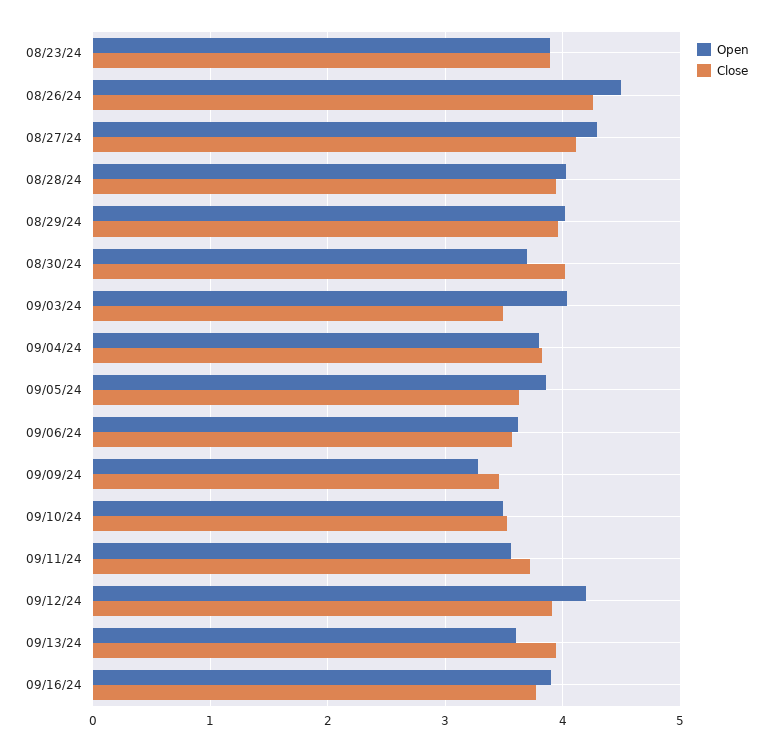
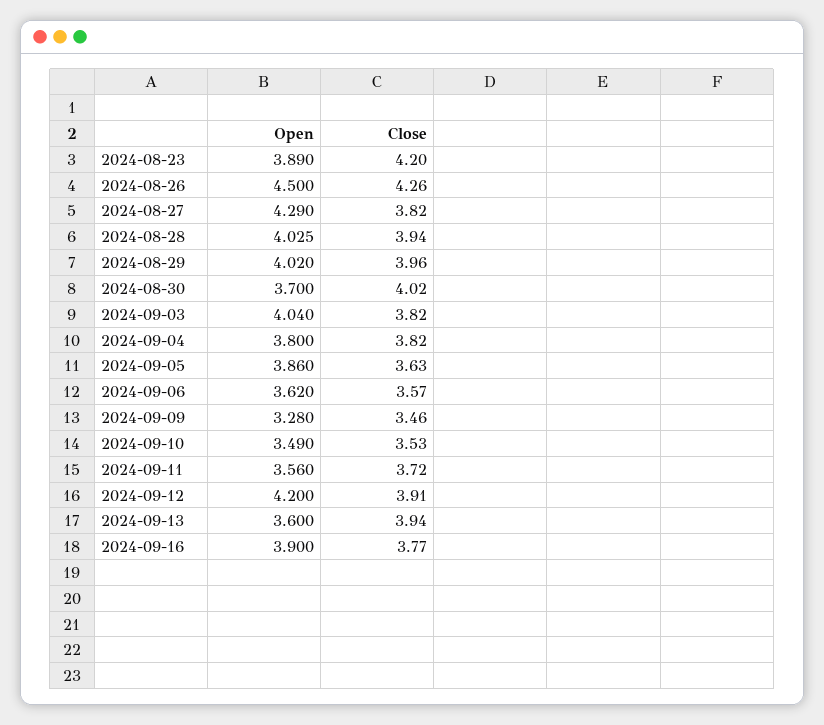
Close, 08/23/24: 3.9 -> 4.2
Close, 08/27/24: 4.1 -> 3.82
Close, 09/03/24: 3.5 -> 3.82

